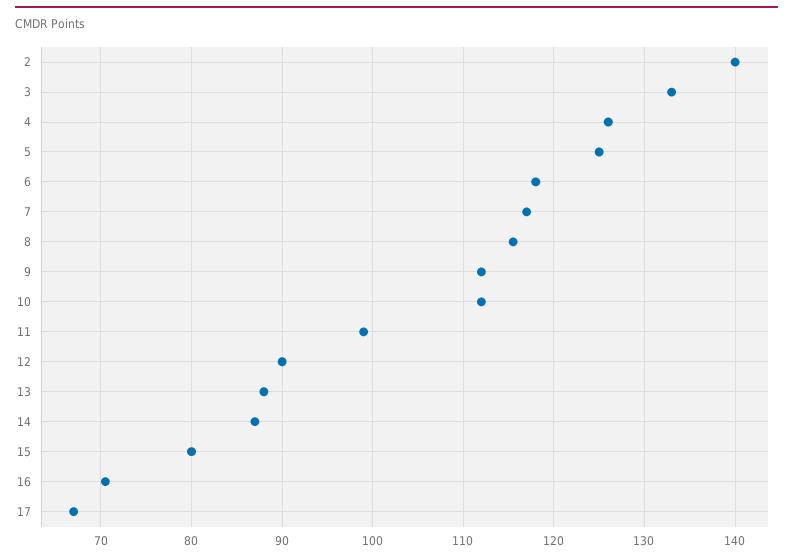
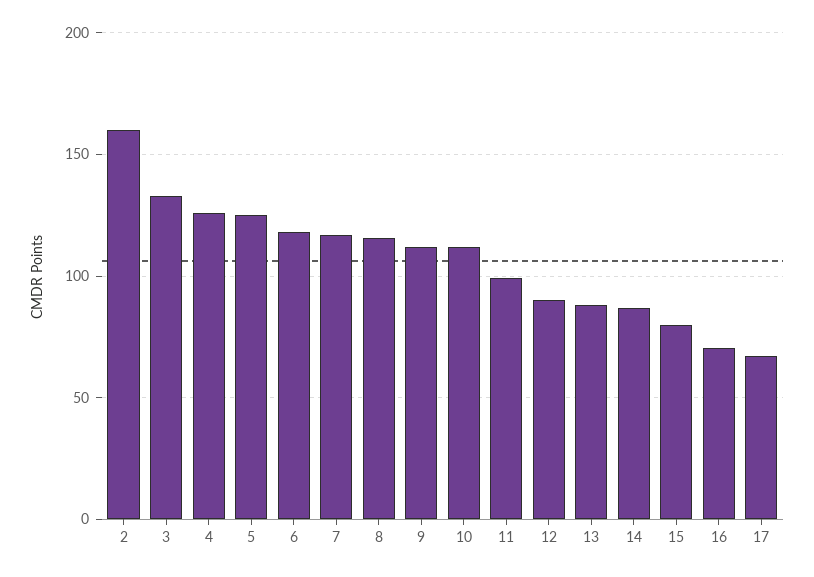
2: 140 -> 160

